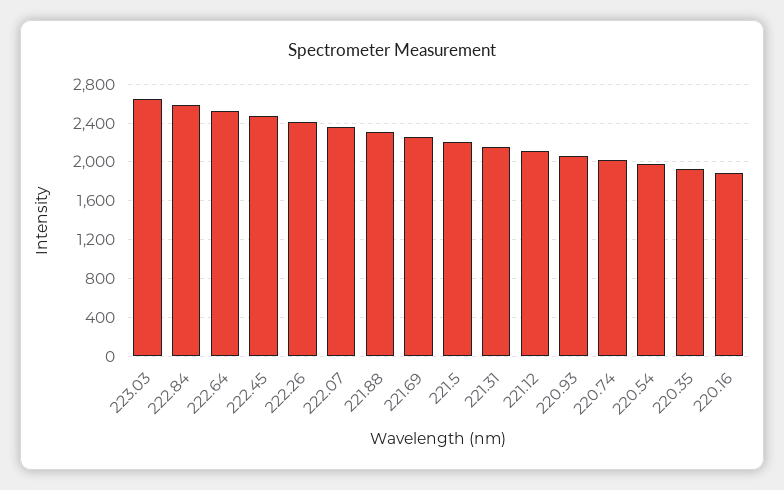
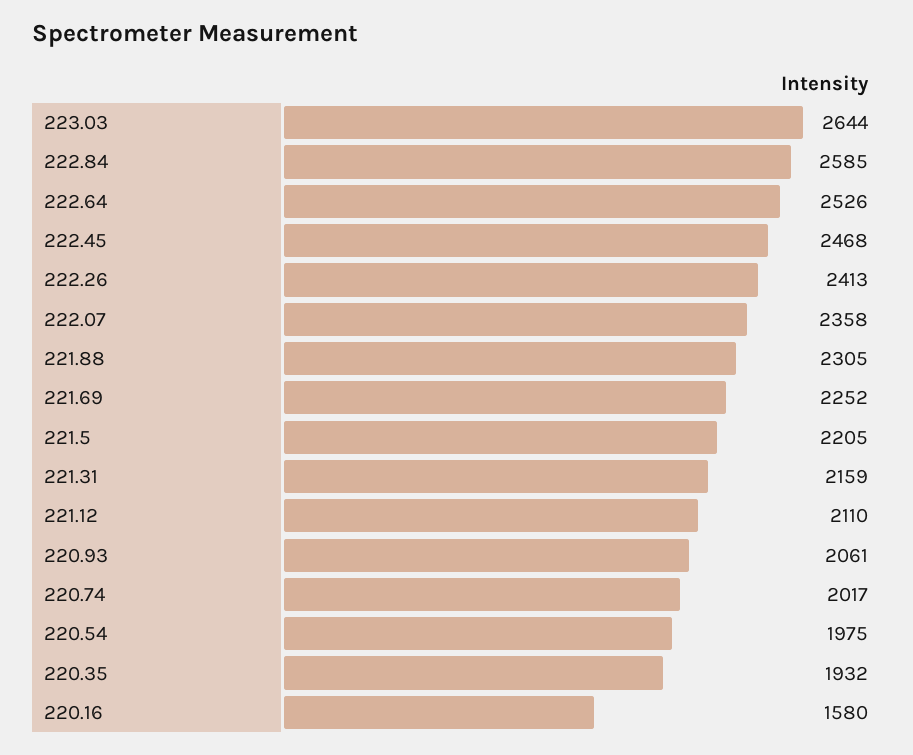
220.16: 1900 -> 1580

